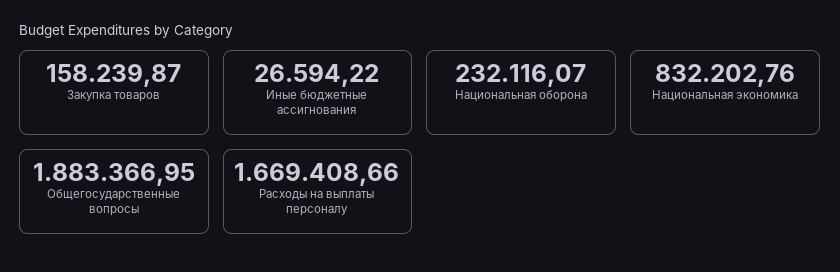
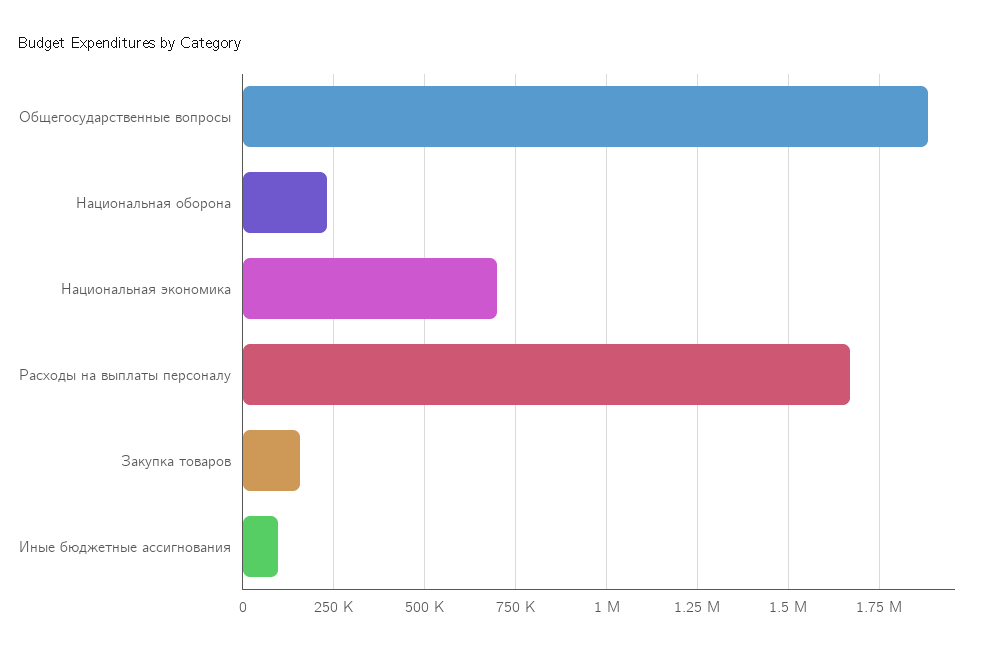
Иные бюджетные ассигнования: 26594.22 -> 100000
Национальная экономика: 832202.76 -> 700000

